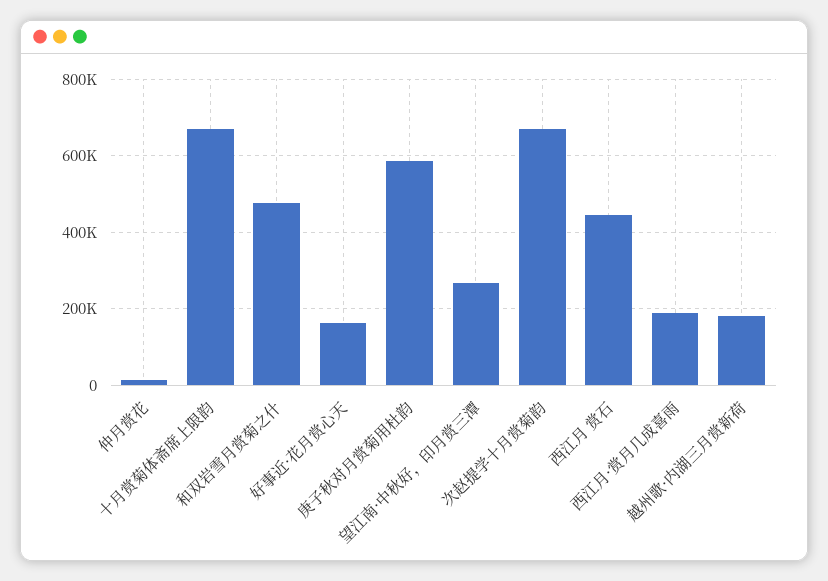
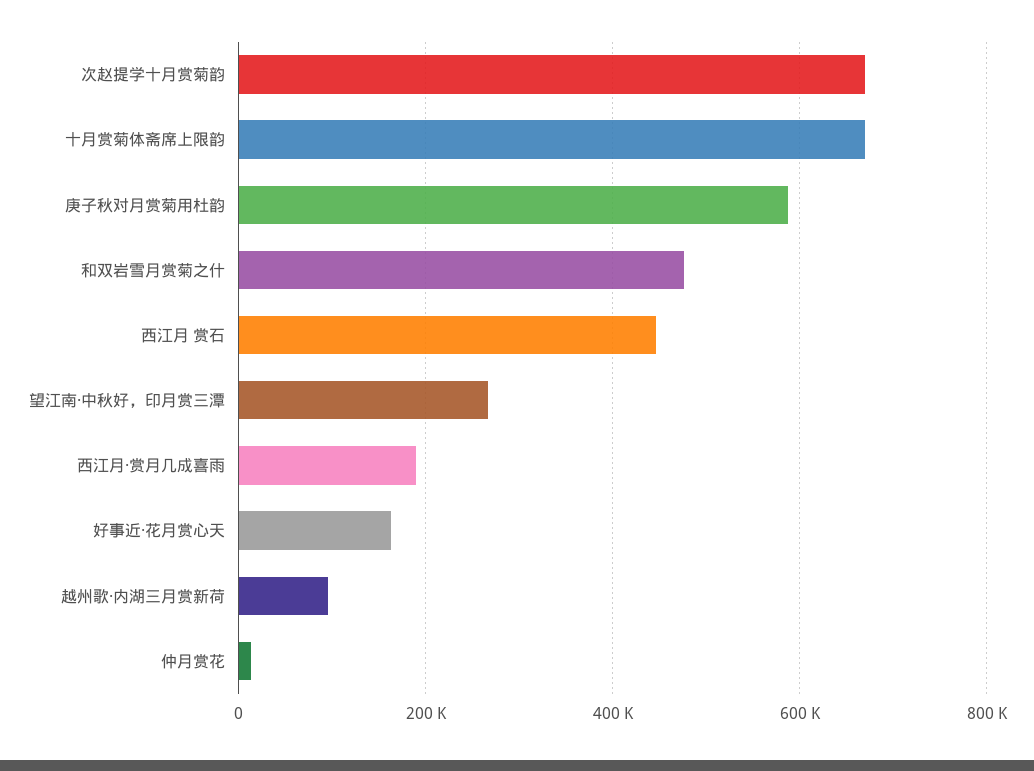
越州歌·内湖三月赏新荷: 180000 -> 100000

